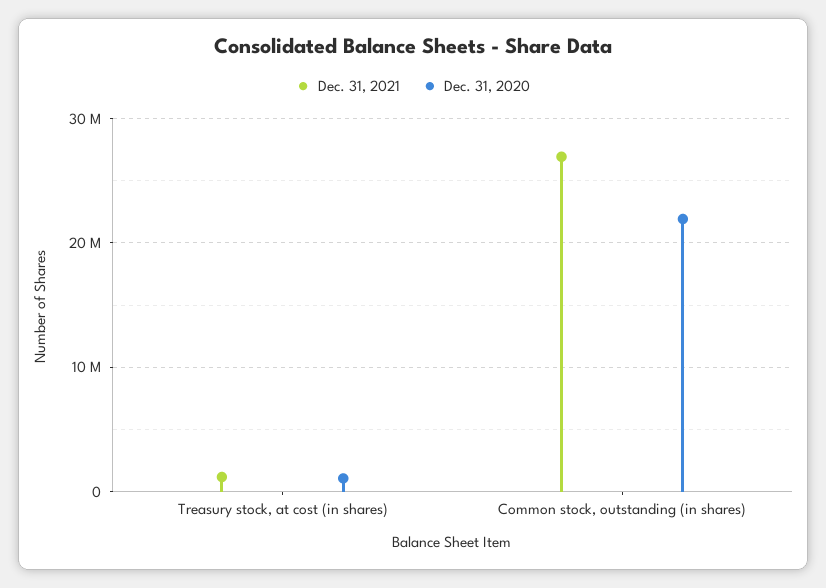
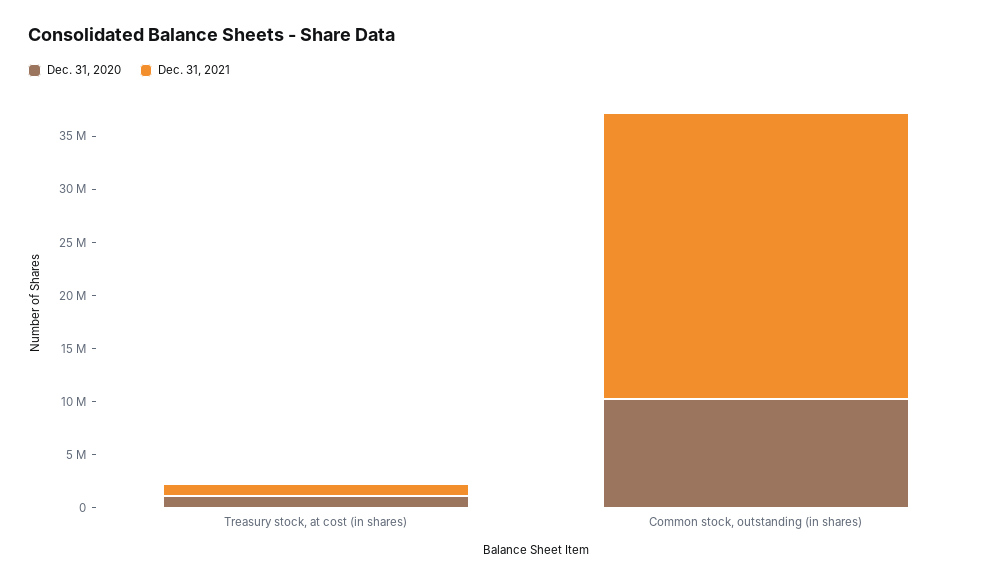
Dec. 31, 2020, Common stock, outstanding (in shares): 22000000 -> 10000000

